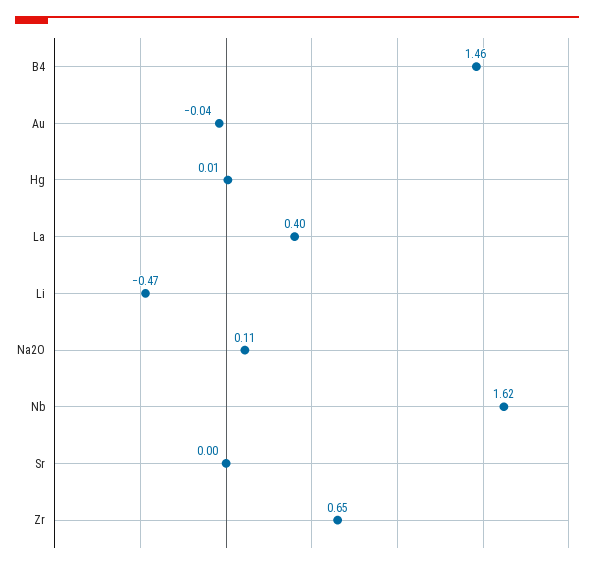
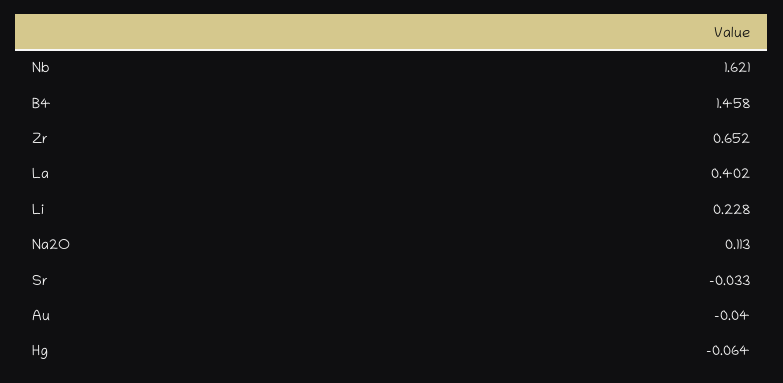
Hg: 0.01 -> -0.064
Li: -0.47 -> 0.228
Sr: 0 -> -0.033

